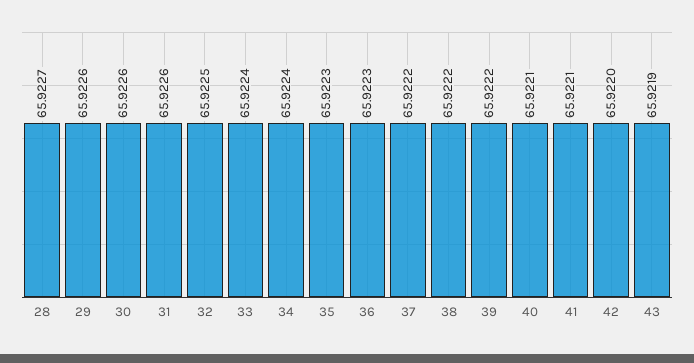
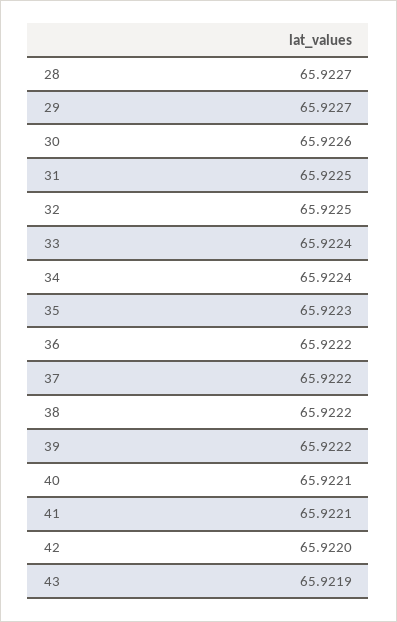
29: 65.9226 -> 65.9227
31: 65.9226 -> 65.9225
36: 65.9223 -> 65.9222

